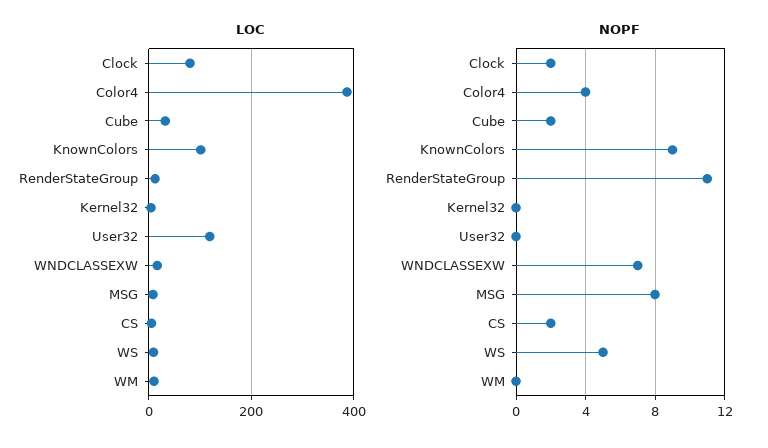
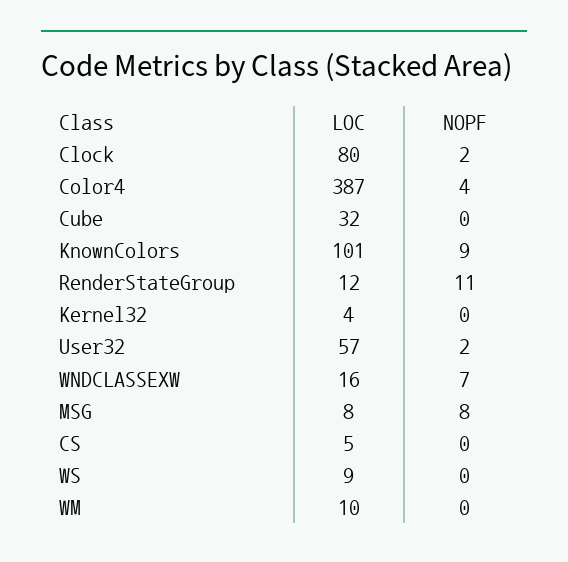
LOC, User32: 120 -> 57
NOPF, Cube: 2 -> 0
NOPF, User32: 0 -> 2
NOPF, CS: 2 -> 0
NOPF, WS: 5 -> 0

